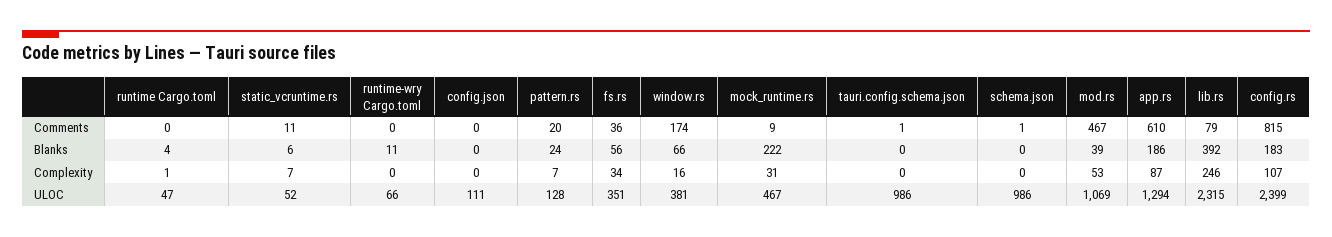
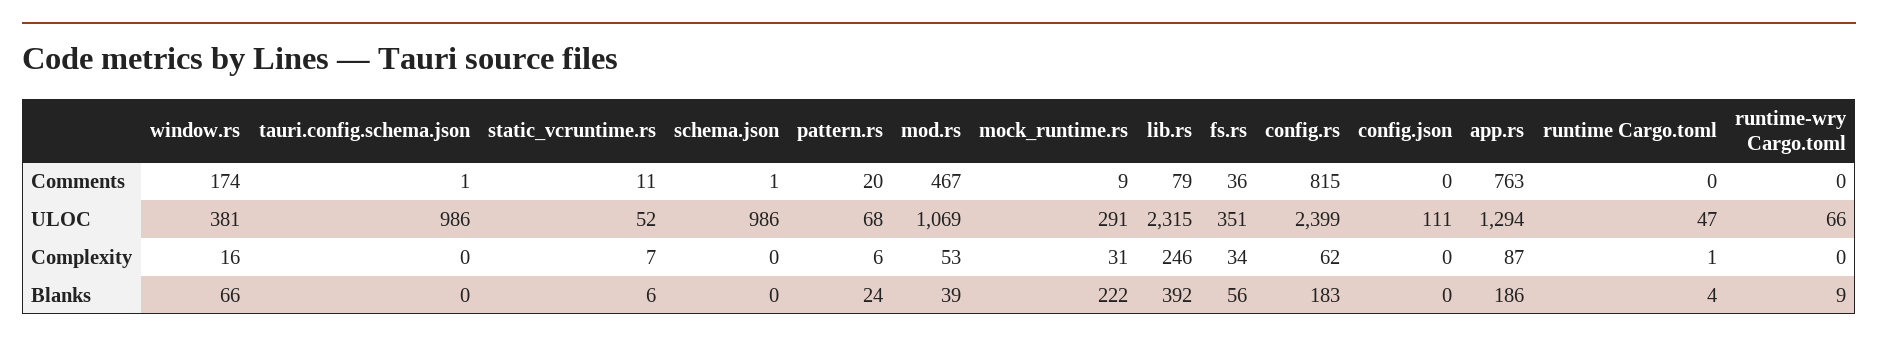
app.rs, Comments: 610 -> 763
runtime-wry Cargo.toml, Blanks: 11 -> 9
pattern.rs, Complexity: 7 -> 6
config.rs, Complexity: 107 -> 62
pattern.rs, ULOC: 128 -> 68
mock_runtime.rs, ULOC: 467 -> 291

